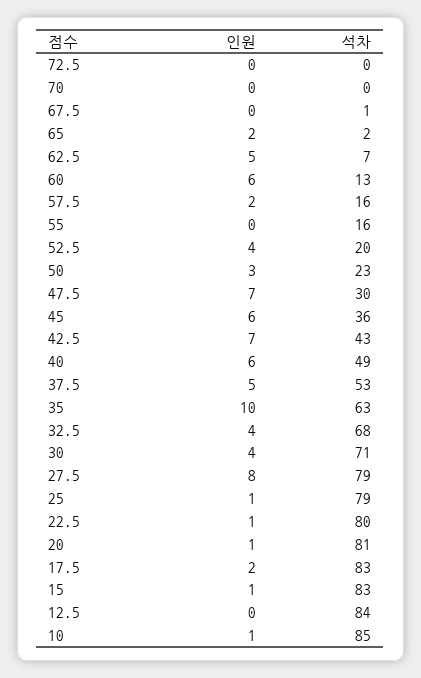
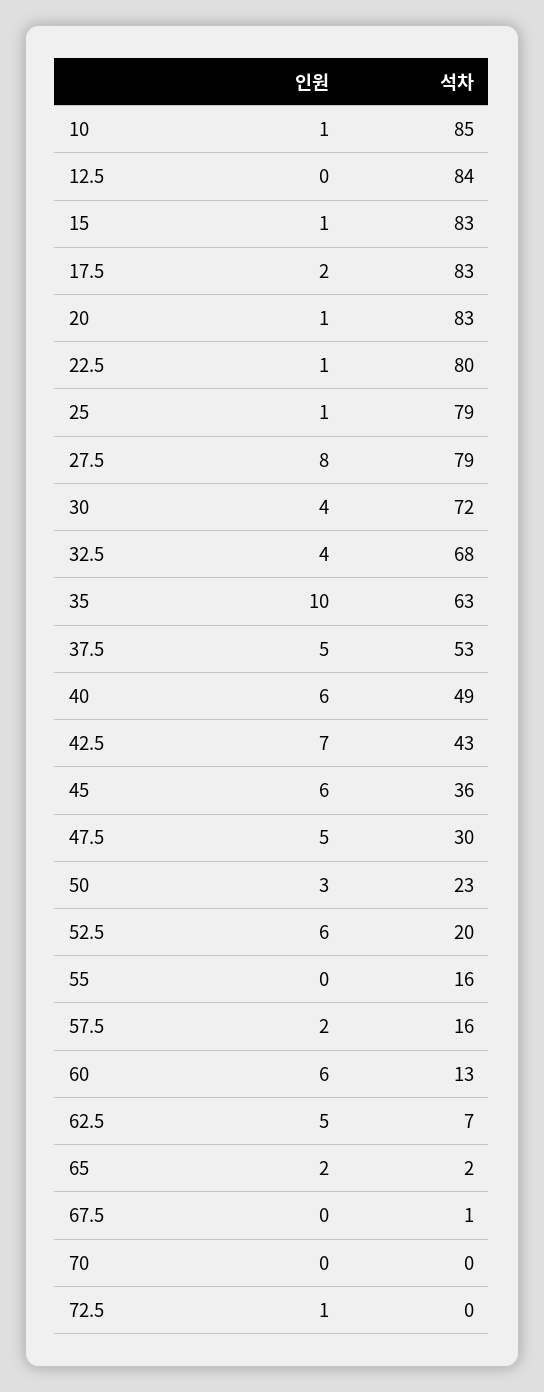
인원, 72.5: 0 -> 1
인원, 52.5: 4 -> 6
인원, 47.5: 7 -> 5
석차, 30: 71 -> 72
석차, 20: 81 -> 83

